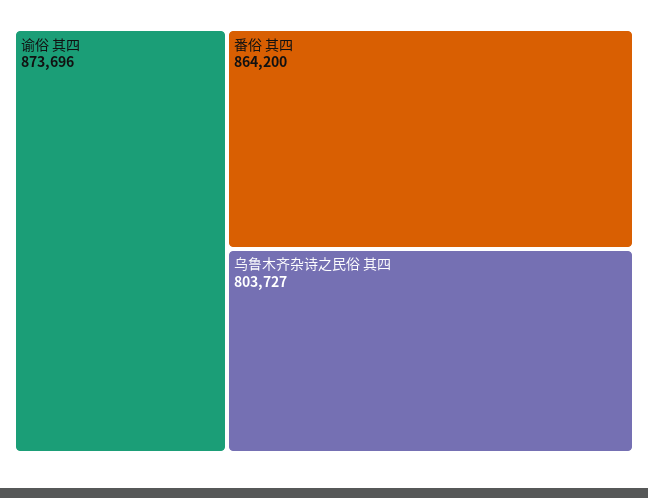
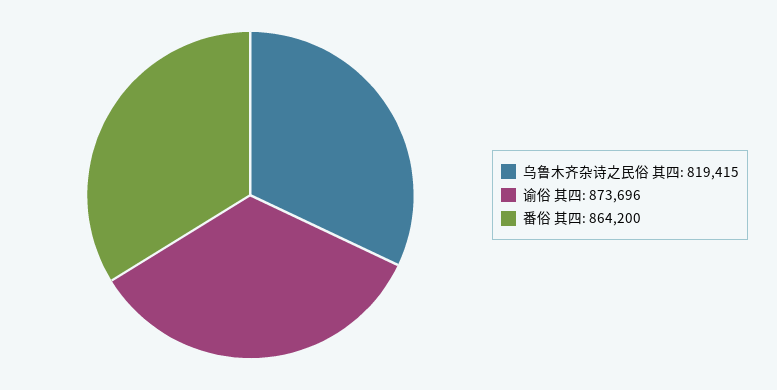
乌鲁木齐杂诗之民俗 其四: 803727 -> 819415

